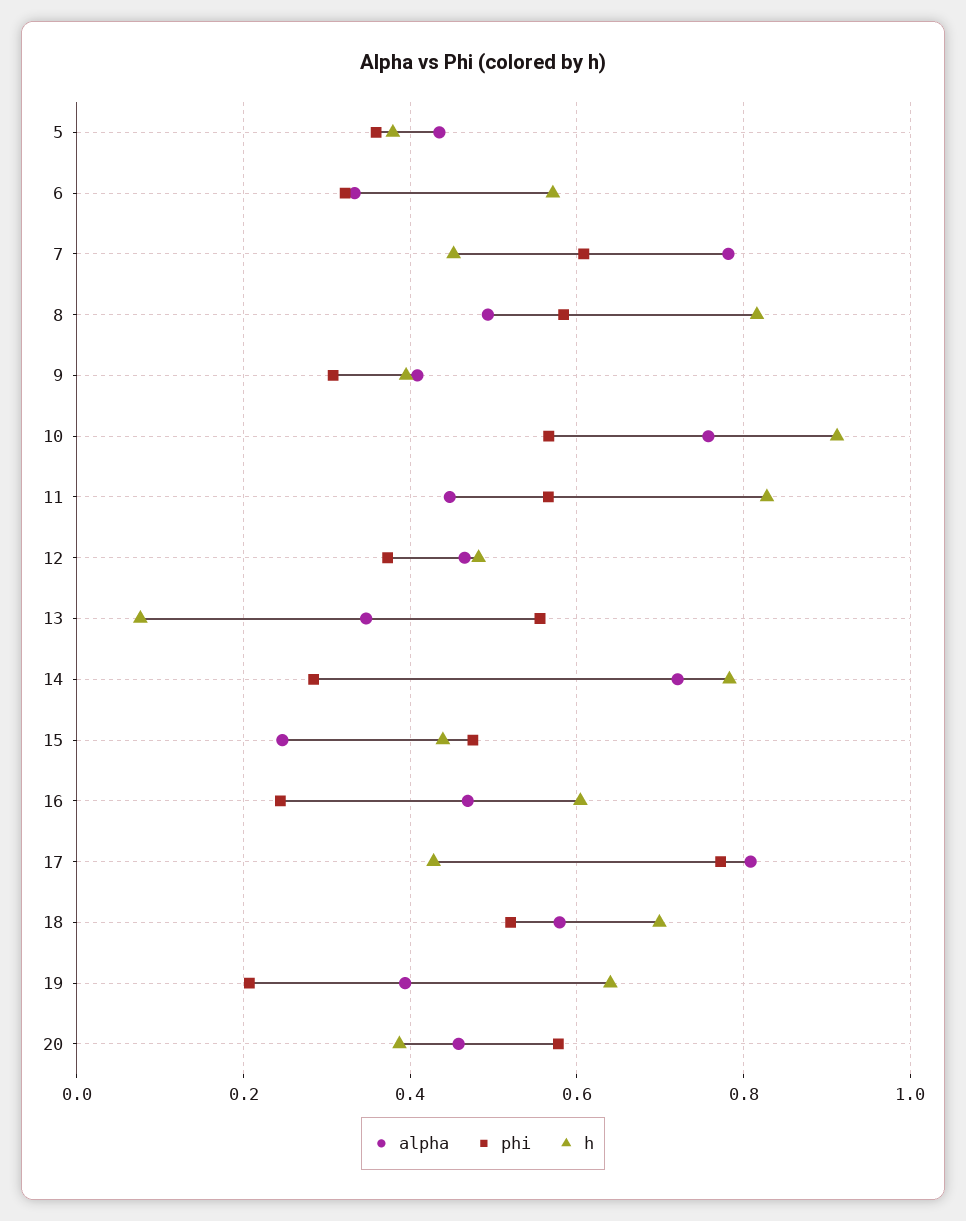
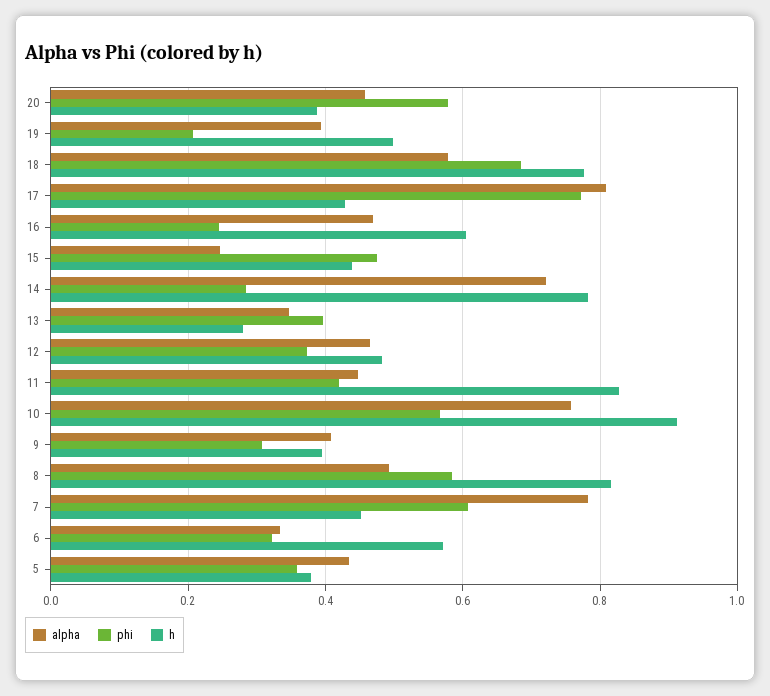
phi, 11: 0.56 -> 0.42
phi, 13: 0.56 -> 0.4
h, 13: 0.08 -> 0.28
phi, 18: 0.52 -> 0.68
h, 18: 0.7 -> 0.78
h, 19: 0.64 -> 0.5

